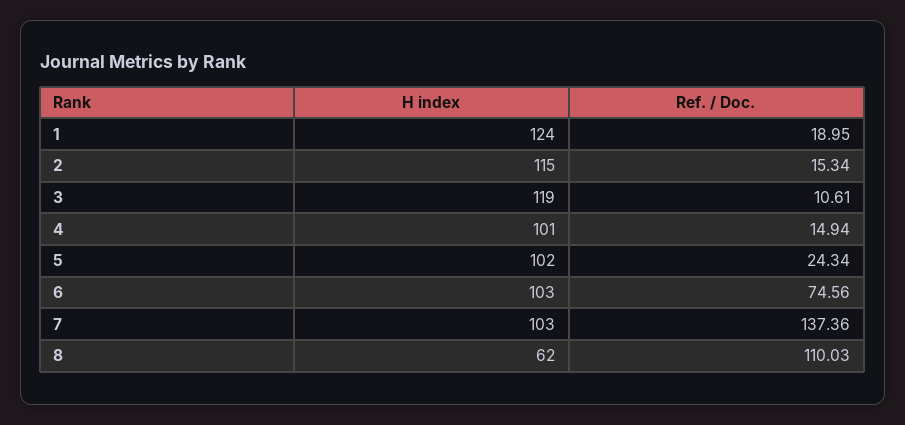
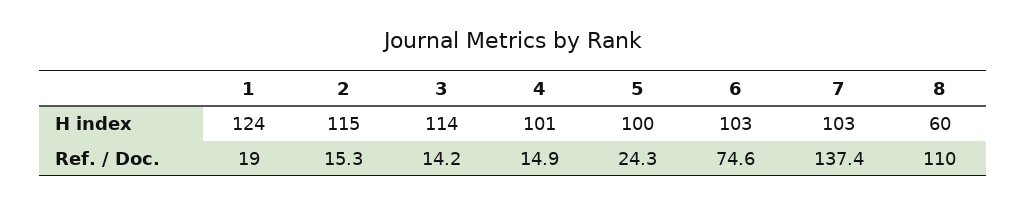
H index, 3: 119 -> 114
Ref. / Doc., 3: 10.61 -> 14.2
H index, 5: 102 -> 100
H index, 8: 62 -> 60

